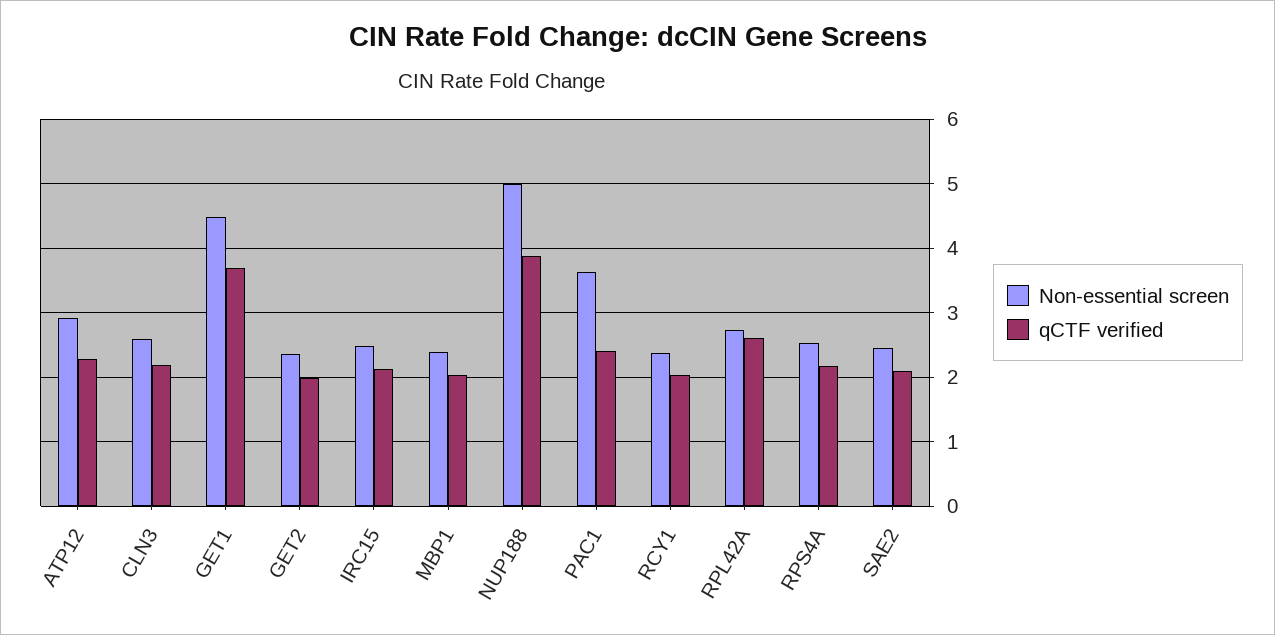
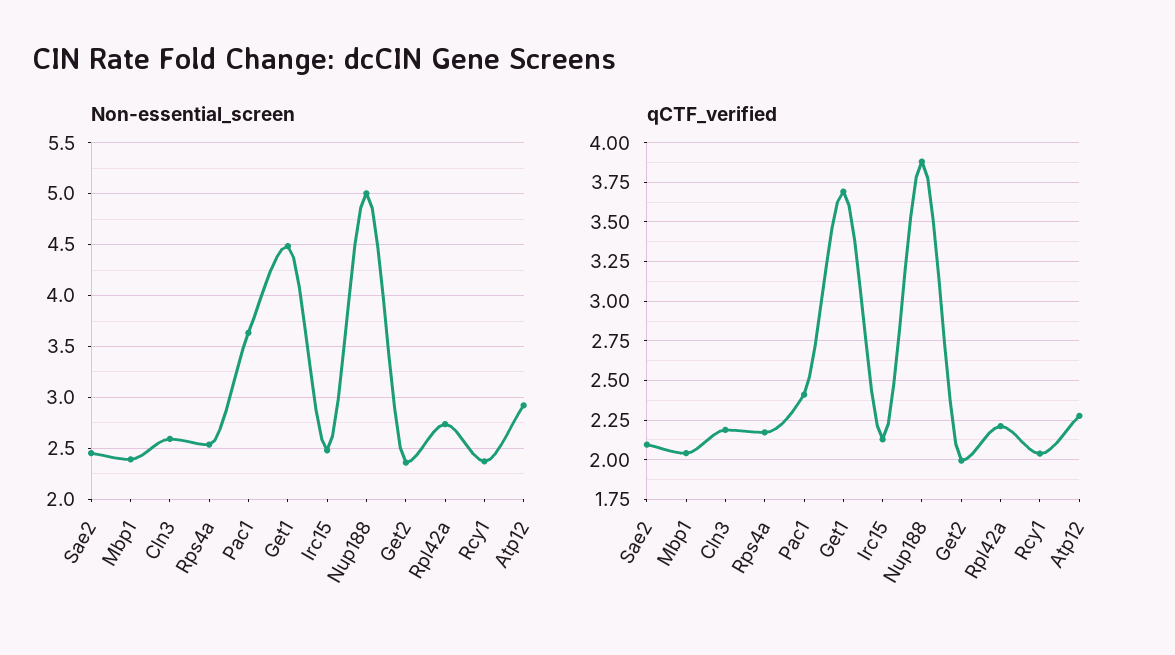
qCTF verified, RPL42A: 2.6 -> 2.2

